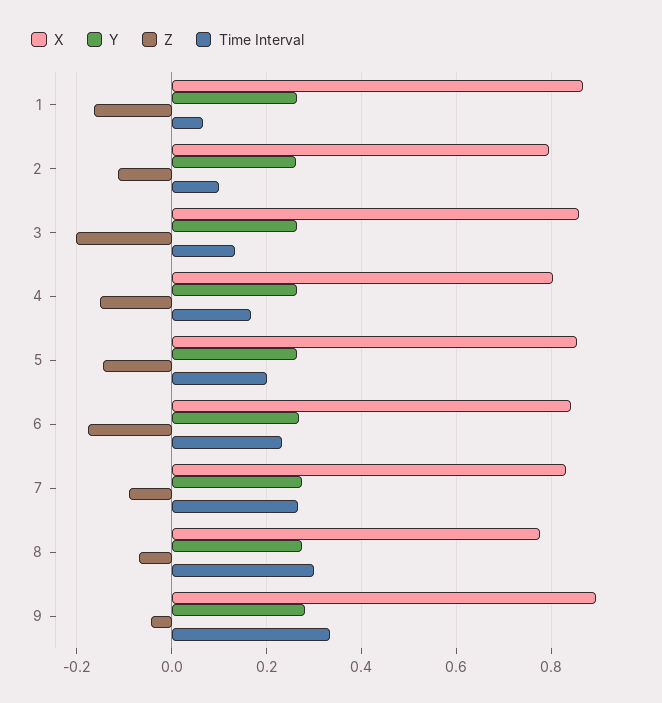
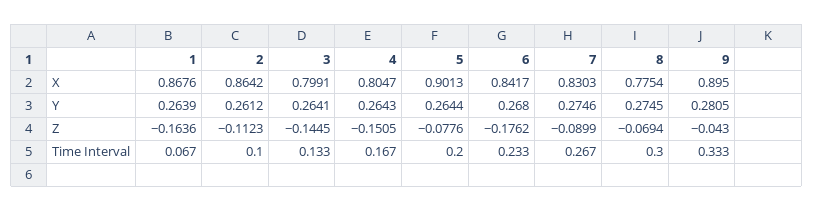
X, 2: 0.8 -> 0.8642
X, 3: 0.86 -> 0.7991
Z, 3: -0.2 -> -0.1445
X, 5: 0.86 -> 0.9013
Z, 5: -0.14 -> -0.0776

